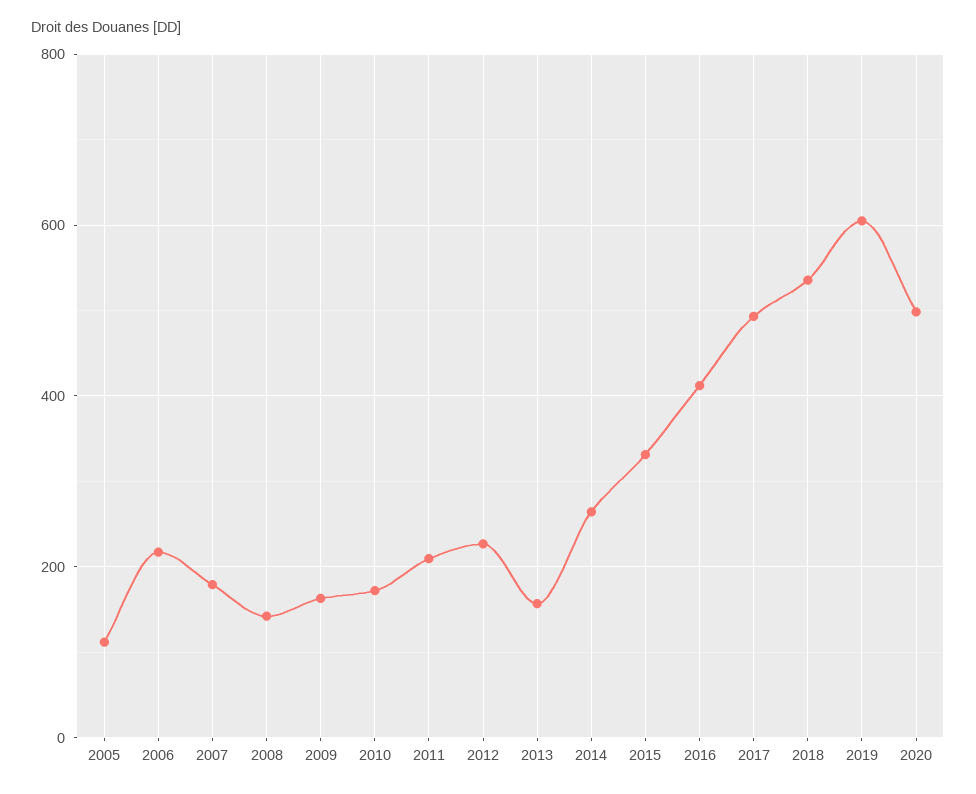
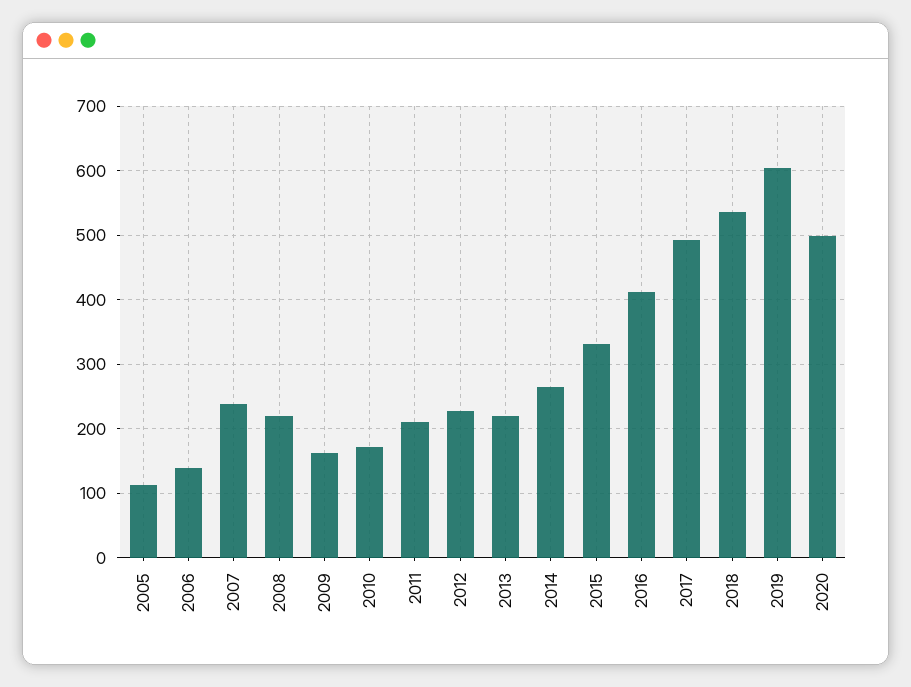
2006: 220 -> 140
2007: 180 -> 240
2008: 140 -> 220
2013: 160 -> 220

